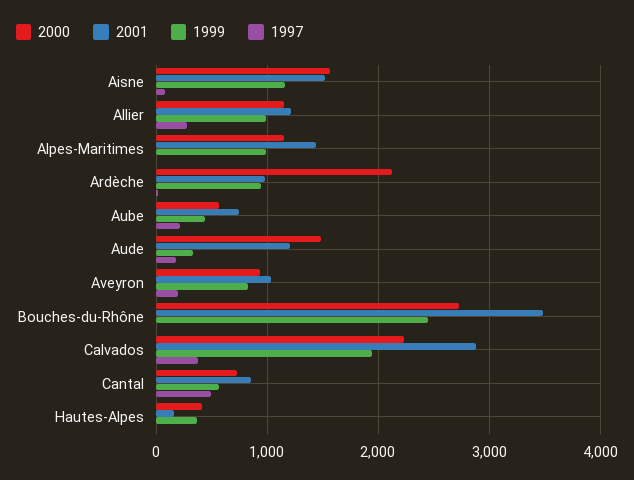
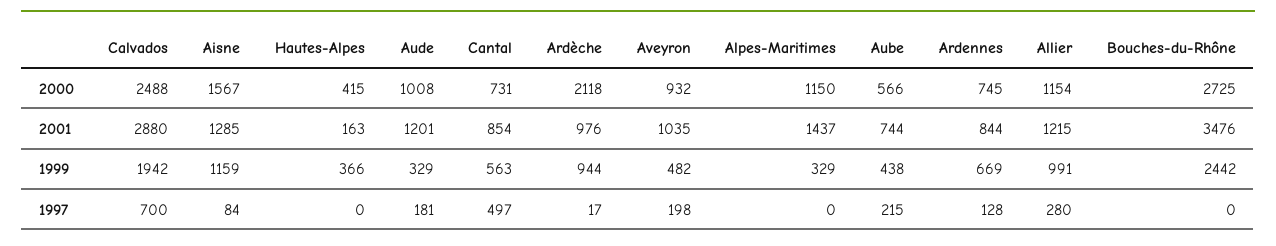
2001, Aisne: 1500 -> 1285
1999, Alpes-Maritimes: 1000 -> 329
2000, Aude: 1500 -> 1008
1999, Aveyron: 800 -> 482
2000, Calvados: 2200 -> 2488
1997, Calvados: 400 -> 700
2000, Ardennes: none -> 745
2001, Ardennes: none -> 844
1999, Ardennes: none -> 669
1997, Ardennes: none -> 128

